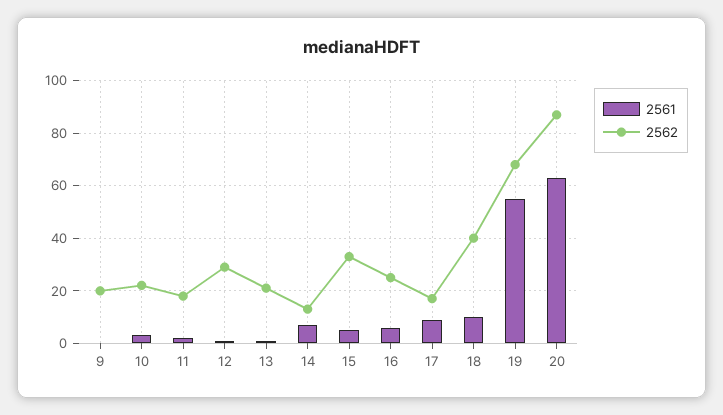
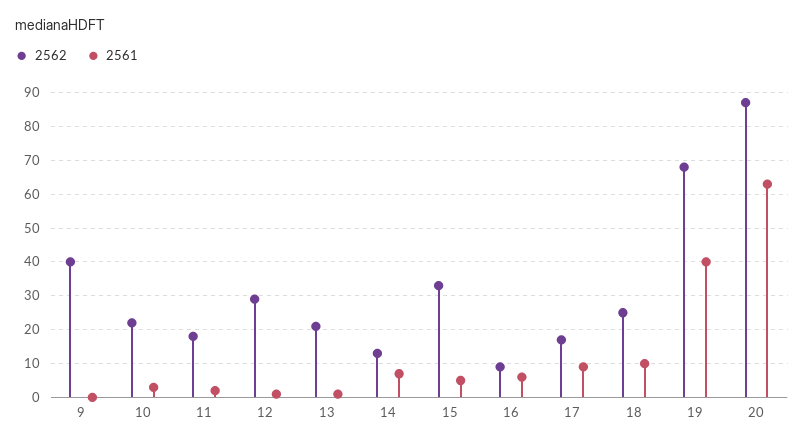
2562, 9: 20 -> 40
2562, 16: 25 -> 10
2562, 18: 40 -> 25
2561, 19: 55 -> 40

